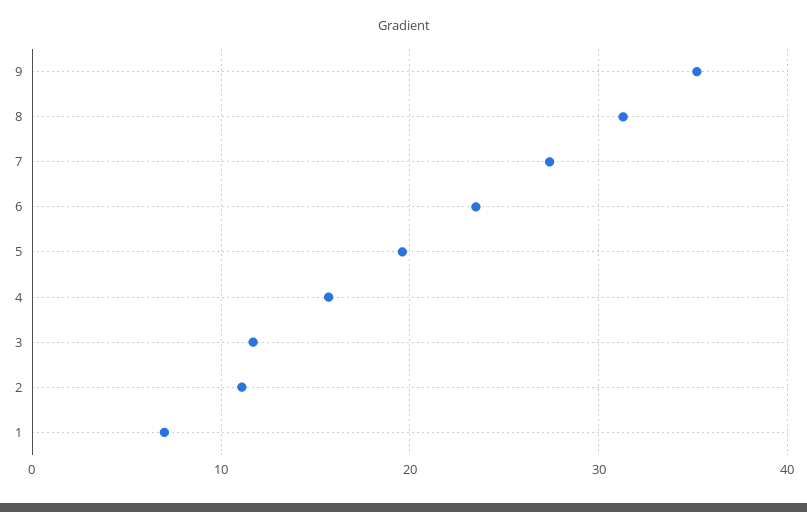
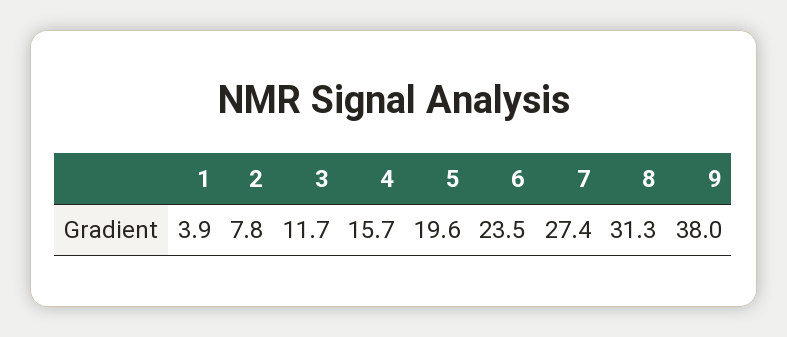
9: 35 -> 38
2: 11 -> 7.8
1: 7 -> 3.9

